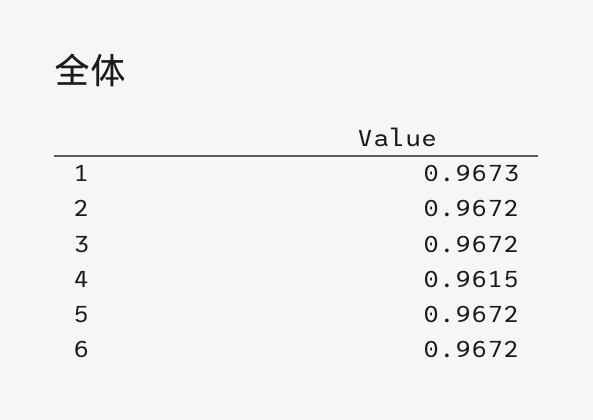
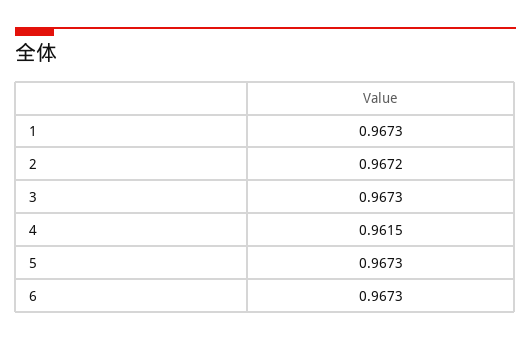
3: 0.9672 -> 0.9673
5: 0.9672 -> 0.9673
6: 0.9672 -> 0.9673

